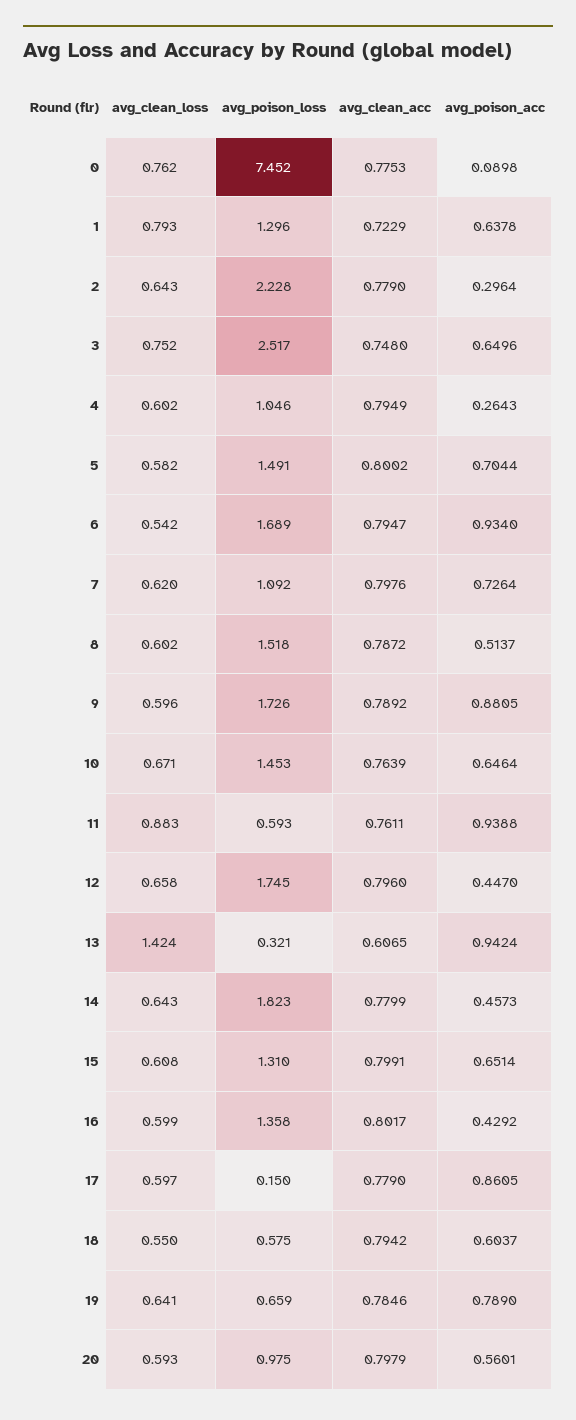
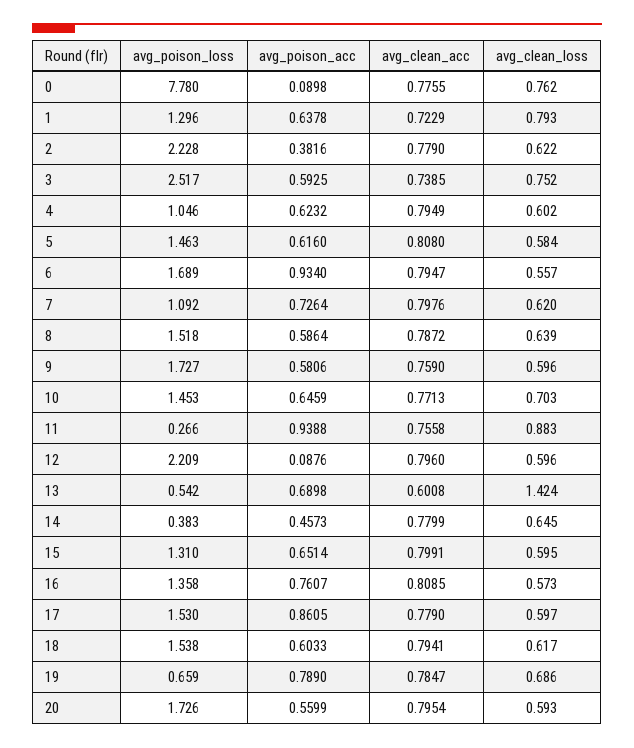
avg_poison_loss, 0: 7.452 -> 7.78
avg_clean_acc, 0: 0.7753 -> 0.7755
avg_clean_loss, 2: 0.643 -> 0.622
avg_poison_acc, 2: 0.2964 -> 0.3816
avg_clean_acc, 3: 0.748 -> 0.7385
avg_poison_acc, 3: 0.6496 -> 0.5925
avg_poison_acc, 4: 0.2643 -> 0.6232
avg_clean_loss, 5: 0.582 -> 0.584
avg_poison_loss, 5: 1.491 -> 1.463
avg_clean_acc, 5: 0.8002 -> 0.808
avg_poison_acc, 5: 0.7044 -> 0.616
avg_clean_loss, 6: 0.542 -> 0.557
avg_clean_loss, 8: 0.602 -> 0.639
avg_poison_acc, 8: 0.5137 -> 0.5864
avg_poison_loss, 9: 1.726 -> 1.727
avg_clean_acc, 9: 0.7892 -> 0.759
avg_poison_acc, 9: 0.8805 -> 0.5806
avg_clean_loss, 10: 0.671 -> 0.703
avg_clean_acc, 10: 0.7639 -> 0.7713
avg_poison_acc, 10: 0.6464 -> 0.6459
avg_poison_loss, 11: 0.593 -> 0.266
avg_clean_acc, 11: 0.7611 -> 0.7558
avg_clean_loss, 12: 0.658 -> 0.596
avg_poison_loss, 12: 1.745 -> 2.209
avg_poison_acc, 12: 0.447 -> 0.0876
avg_poison_loss, 13: 0.321 -> 0.542
avg_clean_acc, 13: 0.6065 -> 0.6008
avg_poison_acc, 13: 0.9424 -> 0.6898
avg_clean_loss, 14: 0.643 -> 0.645
avg_poison_loss, 14: 1.823 -> 0.383
avg_clean_loss, 15: 0.608 -> 0.595
avg_clean_loss, 16: 0.599 -> 0.573
avg_clean_acc, 16: 0.8017 -> 0.8085
avg_poison_acc, 16: 0.4292 -> 0.7607
avg_poison_loss, 17: 0.15 -> 1.53
avg_clean_loss, 18: 0.55 -> 0.617
avg_poison_loss, 18: 0.575 -> 1.538
avg_clean_acc, 18: 0.7942 -> 0.7941
avg_poison_acc, 18: 0.6037 -> 0.6033
avg_clean_loss, 19: 0.641 -> 0.686
avg_clean_acc, 19: 0.7846 -> 0.7847
avg_poison_loss, 20: 0.975 -> 1.726
avg_clean_acc, 20: 0.7979 -> 0.7954
avg_poison_acc, 20: 0.5601 -> 0.5599

